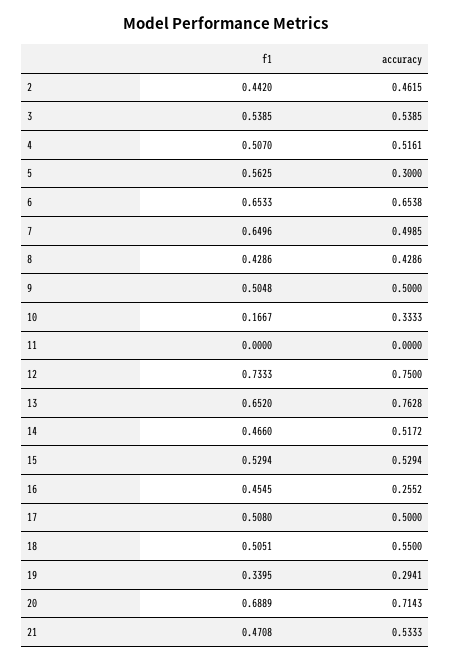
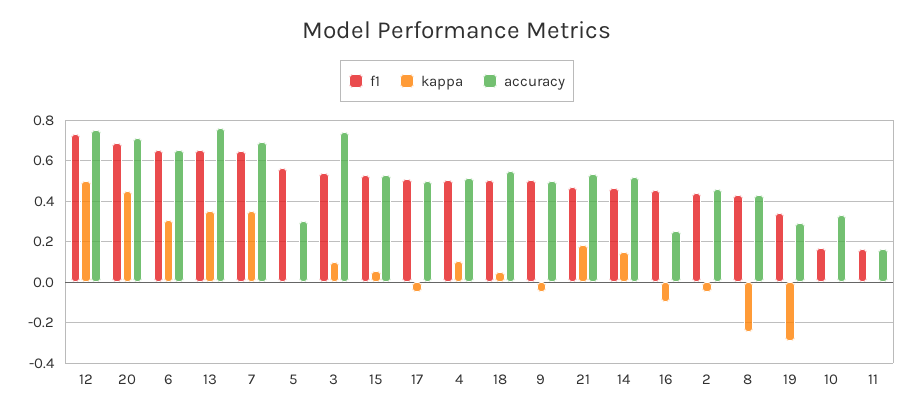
accuracy, 3: 0.5385 -> 0.75
accuracy, 7: 0.4985 -> 0.7
f1, 11: 0 -> 0.15
accuracy, 11: 0 -> 0.15
kappa, 12: none -> 0.5
kappa, 20: none -> 0.45
kappa, 6: none -> 0.3
kappa, 13: none -> 0.35
kappa, 7: none -> 0.35
kappa, 5: none -> 0
kappa, 3: none -> 0.1
kappa, 15: none -> 0.05
kappa, 17: none -> -0.05
kappa, 4: none -> 0.1
kappa, 18: none -> 0.05
kappa, 9: none -> -0.05
kappa, 21: none -> 0.2
kappa, 14: none -> 0.15
kappa, 16: none -> -0.1
kappa, 2: none -> -0.05
kappa, 8: none -> -0.25
kappa, 19: none -> -0.3
kappa, 10: none -> 0
kappa, 11: none -> 0

